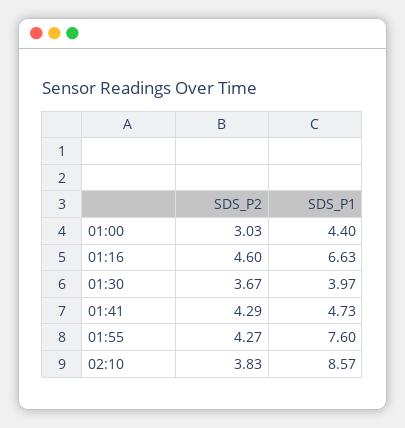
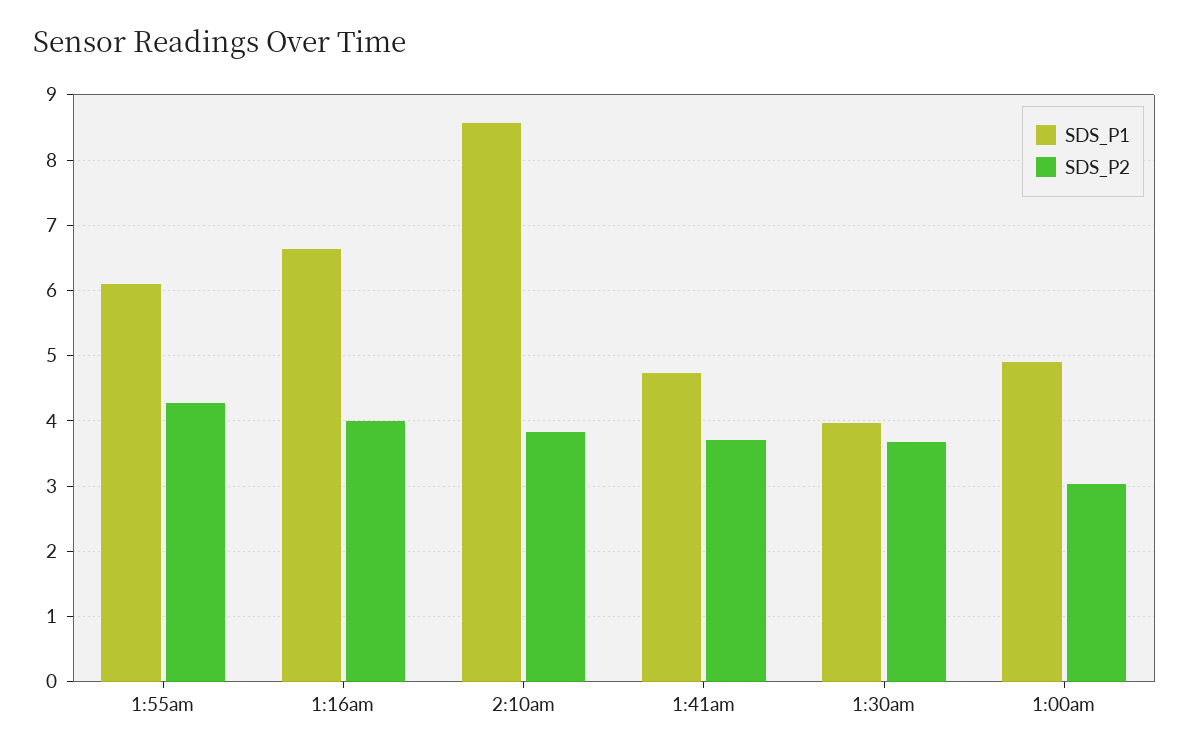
SDS_P1, 01:00: 4.4 -> 4.9
SDS_P2, 01:16: 4.6 -> 4
SDS_P2, 01:41: 4.29 -> 3.7
SDS_P1, 01:55: 7.6 -> 6.1

